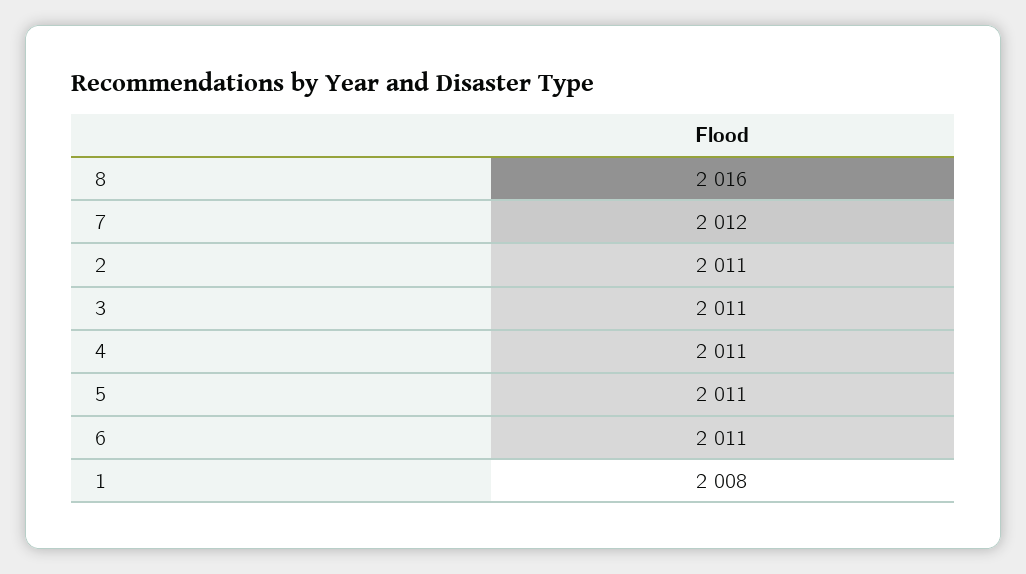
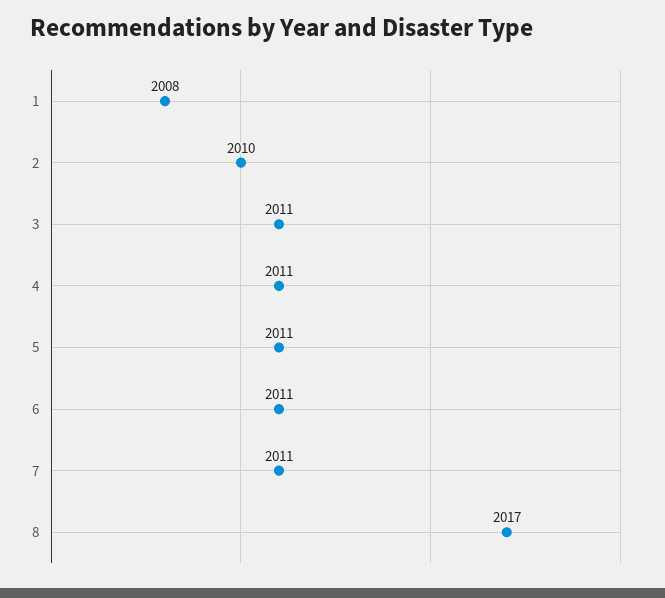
8: 2016 -> 2017
7: 2012 -> 2011
2: 2011 -> 2010

